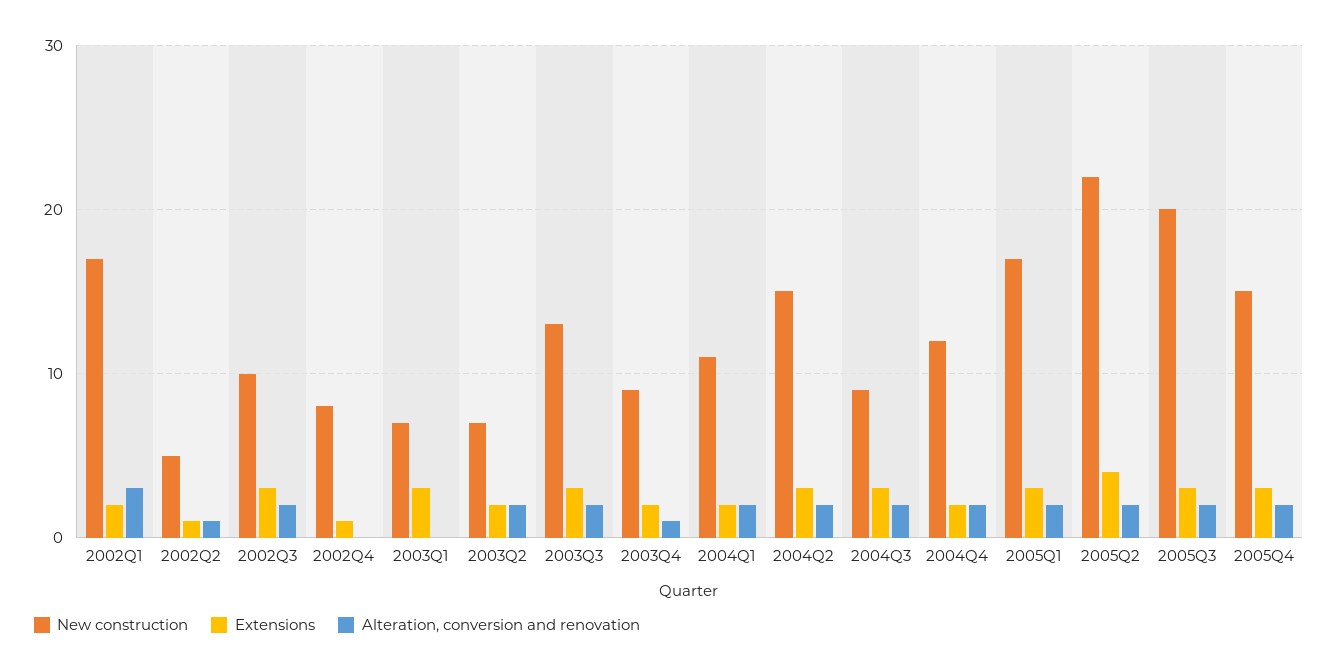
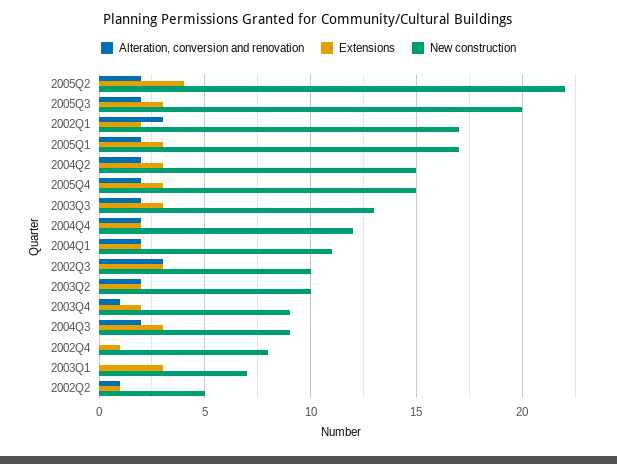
Alteration, conversion and renovation, 2002Q3: 2 -> 3
New construction, 2003Q2: 7 -> 10

